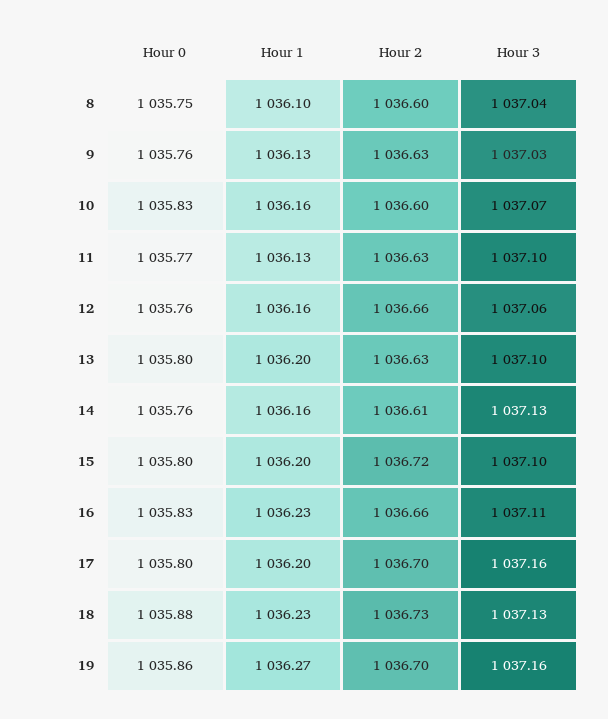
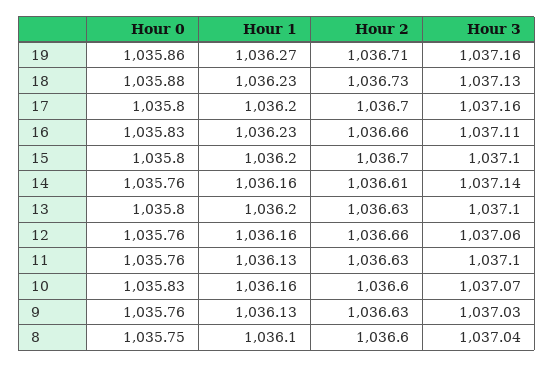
Hour 0, 11: 1035.77 -> 1035.76
Hour 3, 14: 1037.13 -> 1037.14
Hour 2, 15: 1036.72 -> 1036.7
Hour 2, 19: 1036.7 -> 1036.71

